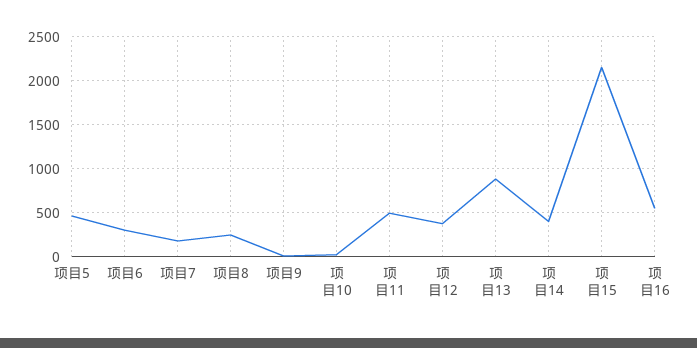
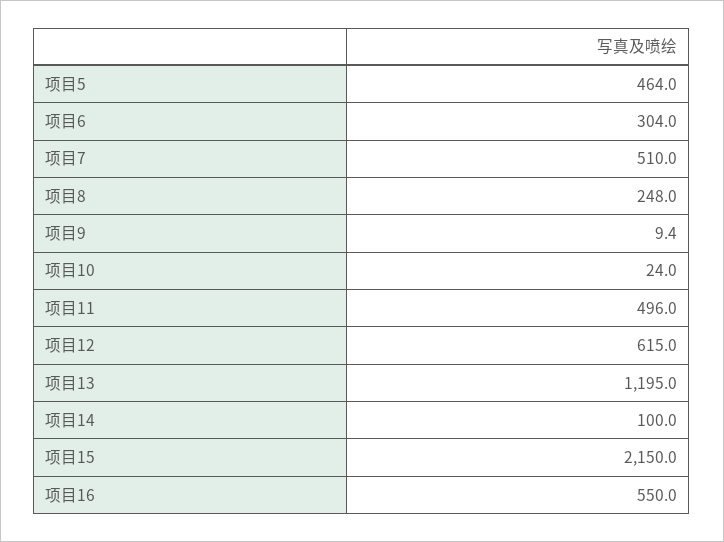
项目7: 200 -> 510
项目12: 400 -> 615
项目13: 900 -> 1195
项目14: 400 -> 100

